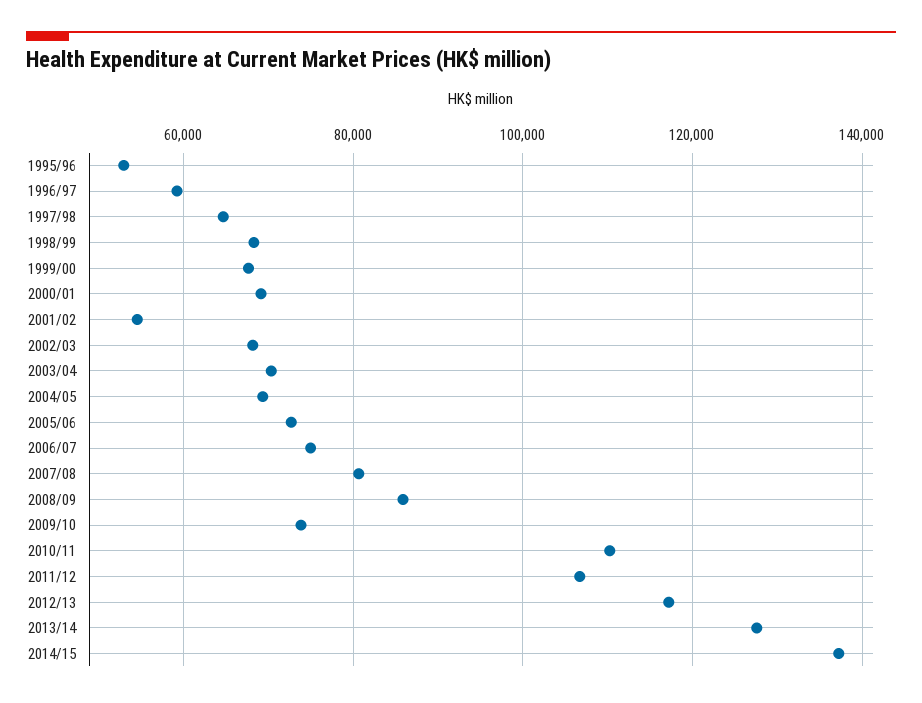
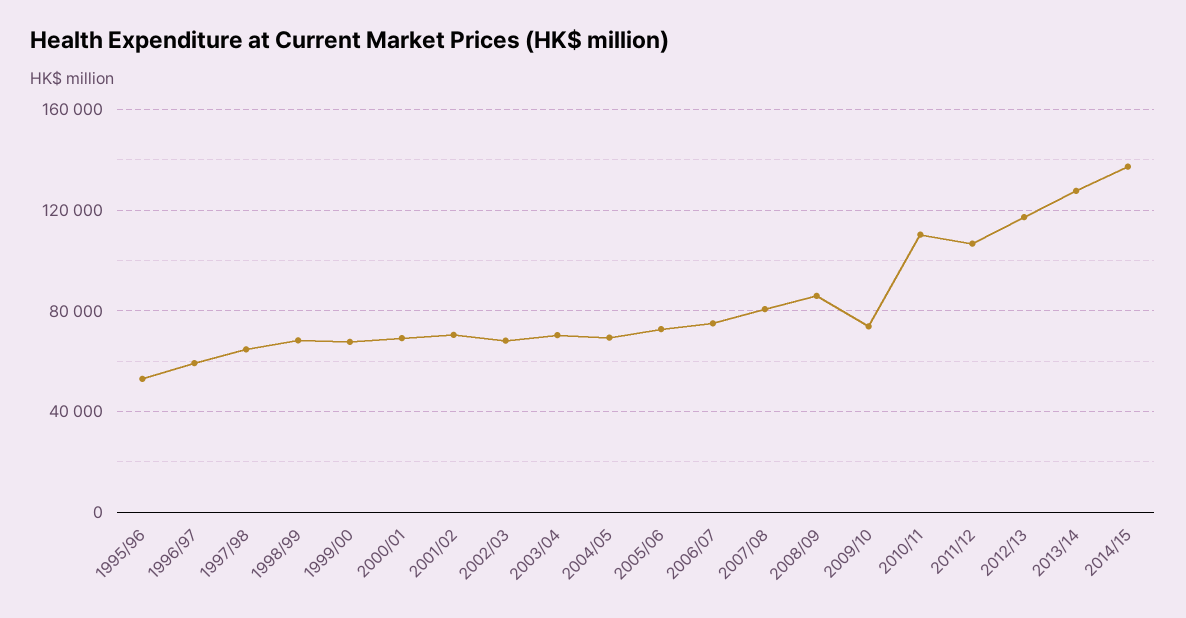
2001/02: 54000 -> 70000

